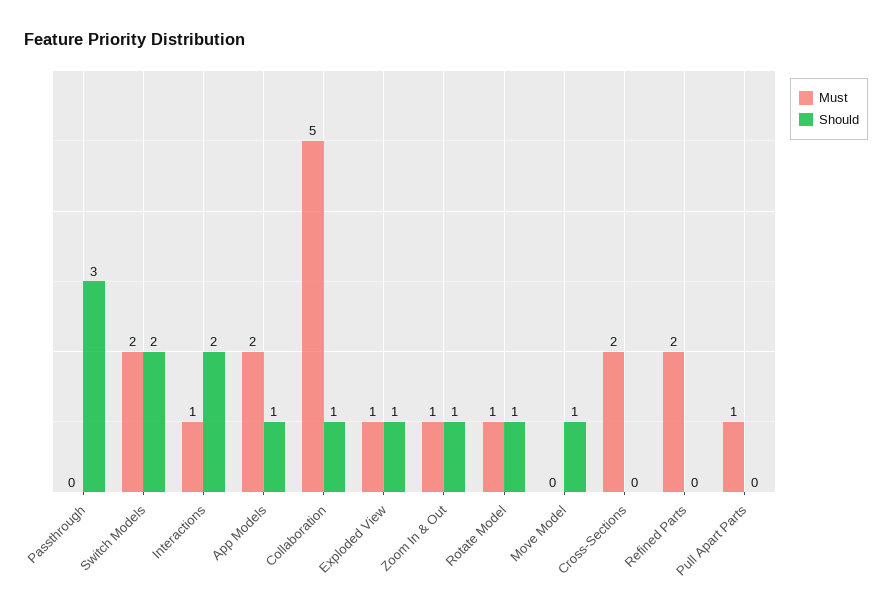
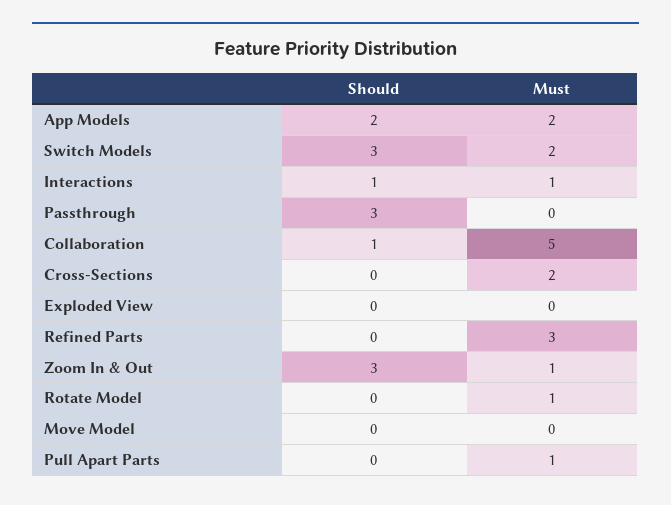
Should, Switch Models: 2 -> 3
Should, Interactions: 2 -> 1
Should, App Models: 1 -> 2
Must, Exploded View: 1 -> 0
Should, Exploded View: 1 -> 0
Should, Zoom In & Out: 1 -> 3
Should, Rotate Model: 1 -> 0
Should, Move Model: 1 -> 0
Must, Refined Parts: 2 -> 3

